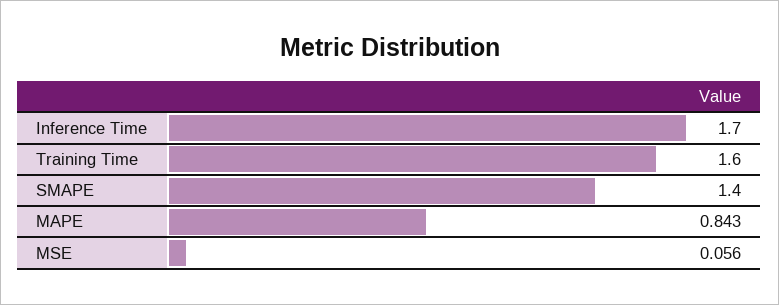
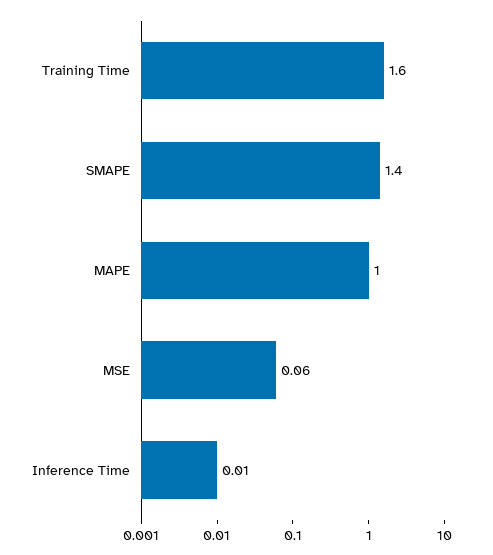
Inference Time: 1.7 -> 0.01
MAPE: 0.843 -> 1

